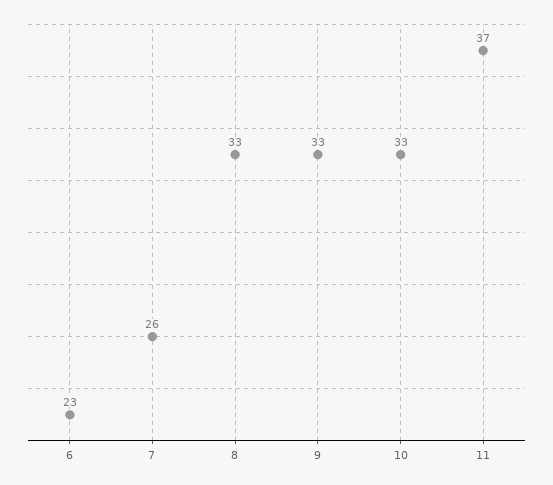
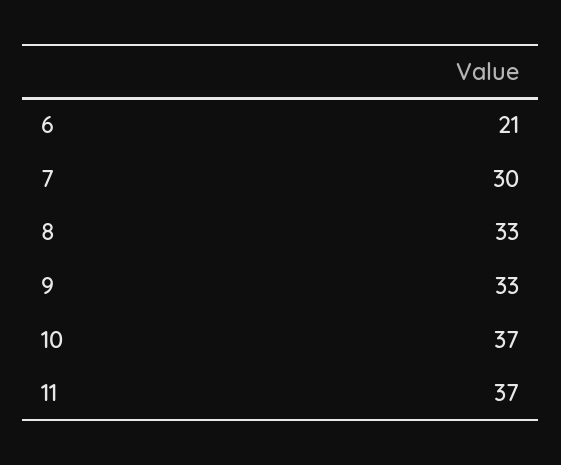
6: 23 -> 21
7: 26 -> 30
10: 33 -> 37

